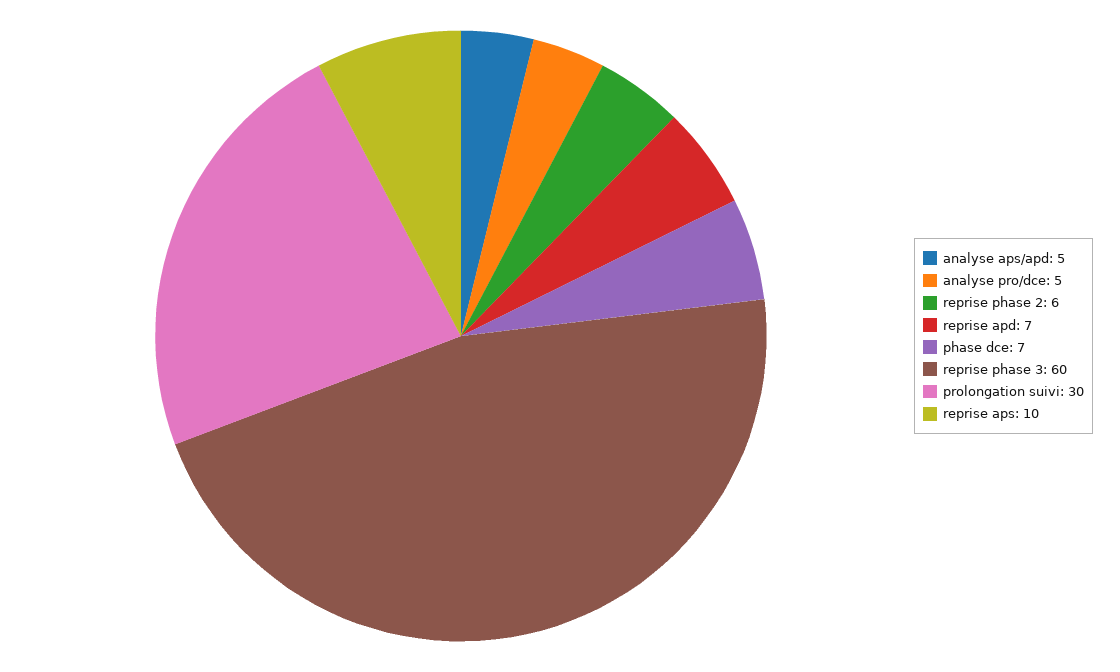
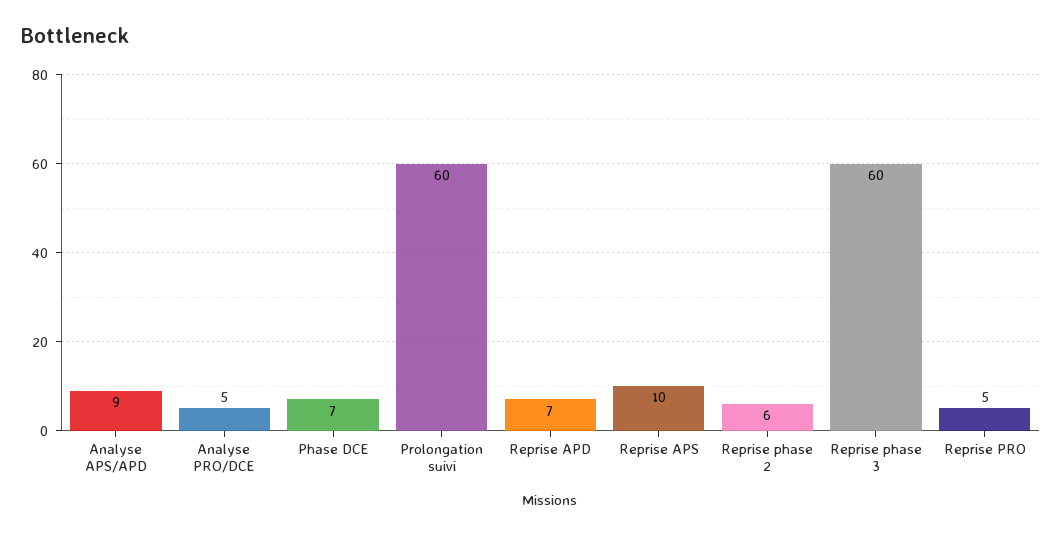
analyse aps/apd: 5 -> 9
prolongation suivi: 30 -> 60
Reprise PRO: none -> 5

